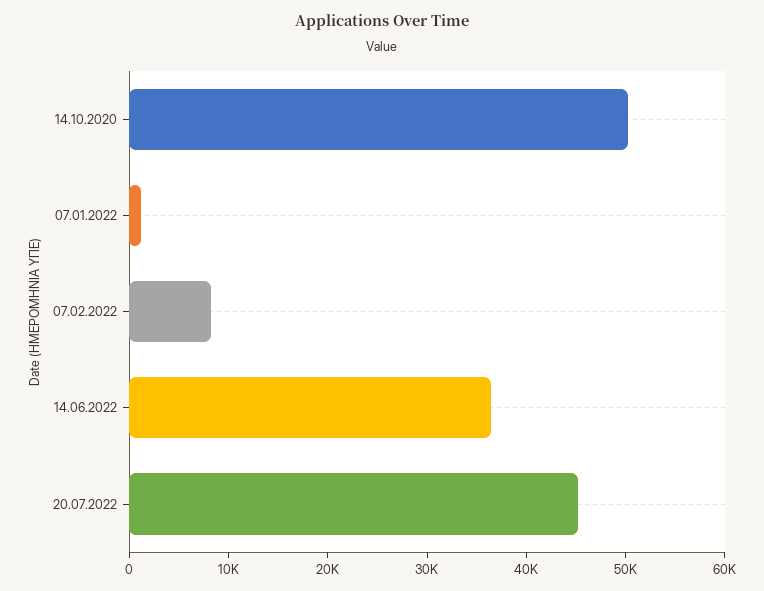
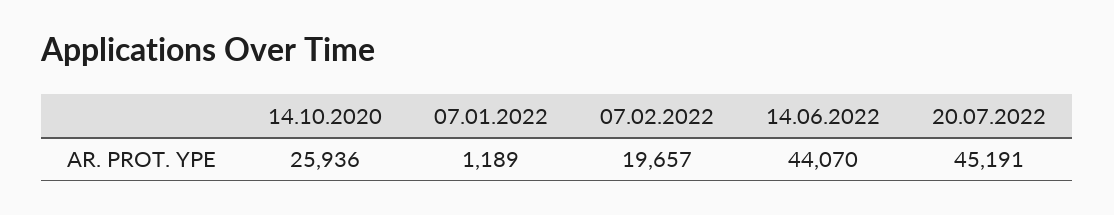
14.10.2020: 50000 -> 25936
07.02.2022: 8000 -> 19657
14.06.2022: 36000 -> 44070

